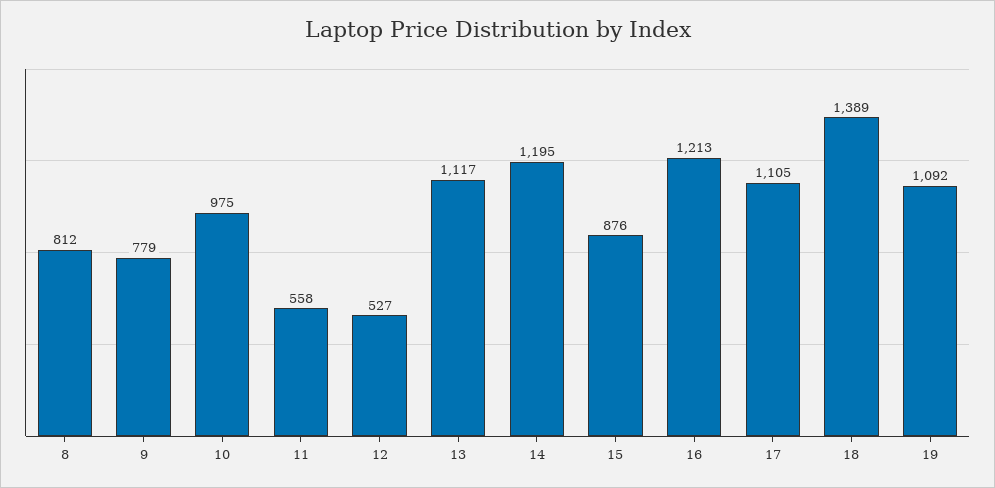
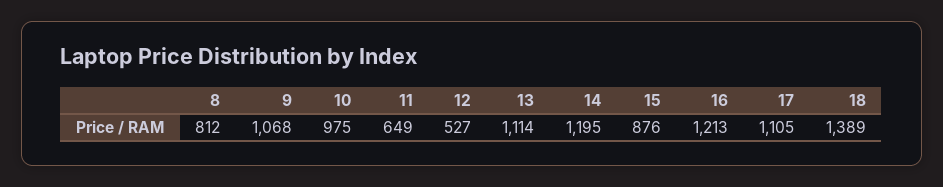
9: 779 -> 1068
11: 558 -> 649
13: 1117 -> 1114
19: 1092 -> none

